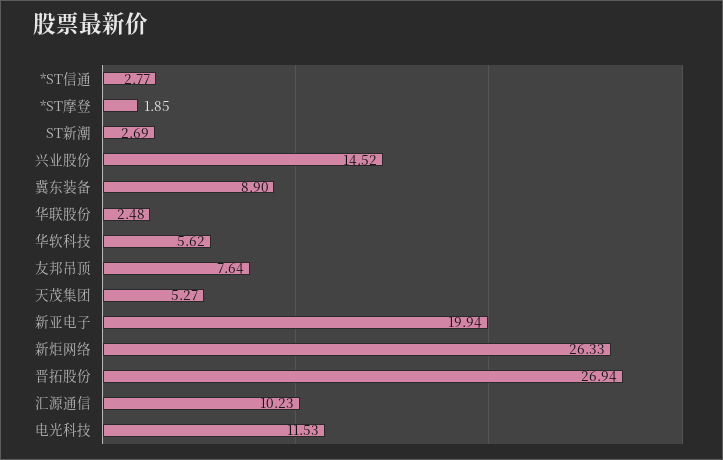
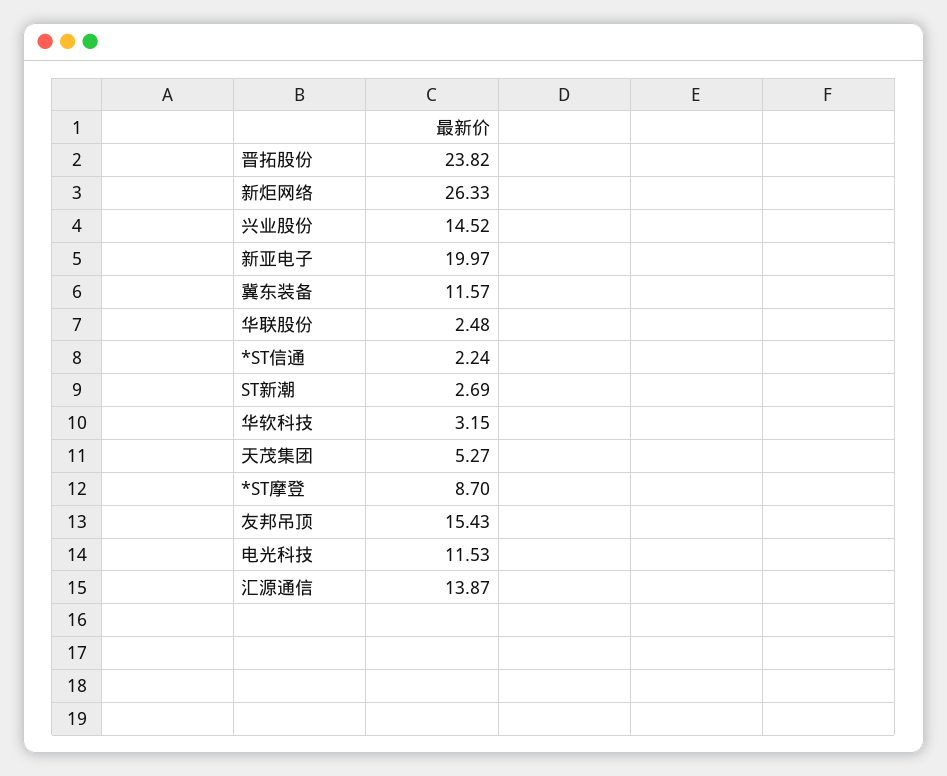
*ST信通: 2.77 -> 2.24
*ST摩登: 1.85 -> 8.7
冀东装备: 8.9 -> 11.57
华软科技: 5.62 -> 3.15
友邦吊顶: 7.64 -> 15.43
新亚电子: 19.94 -> 19.97
晋拓股份: 26.94 -> 23.82
汇源通信: 10.23 -> 13.87

